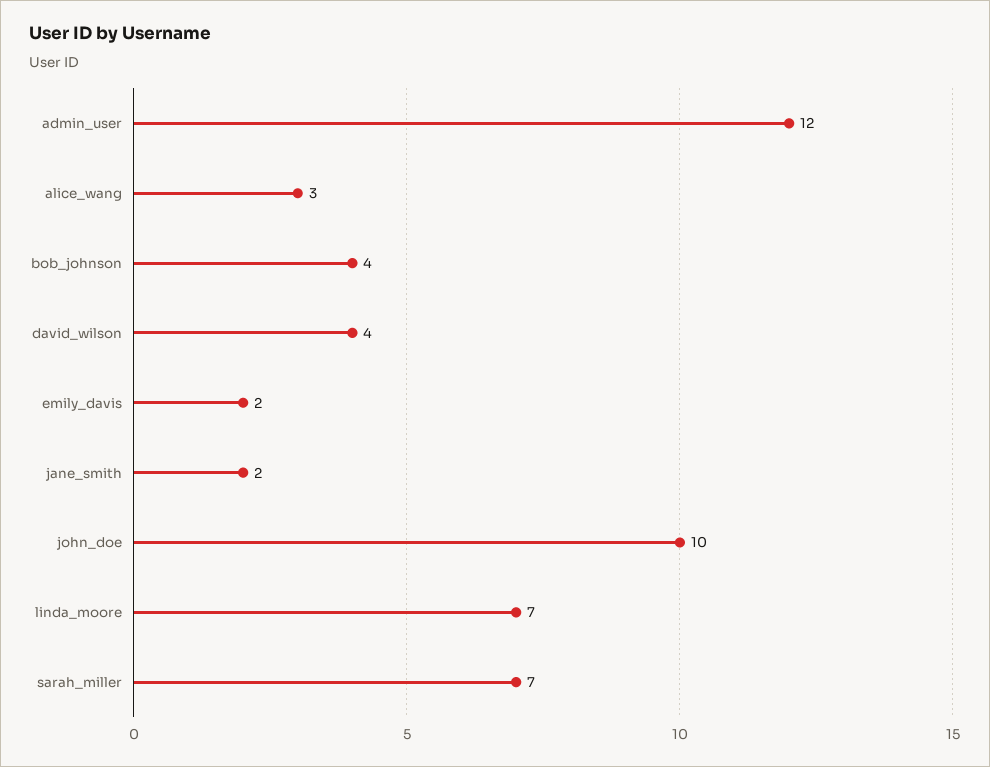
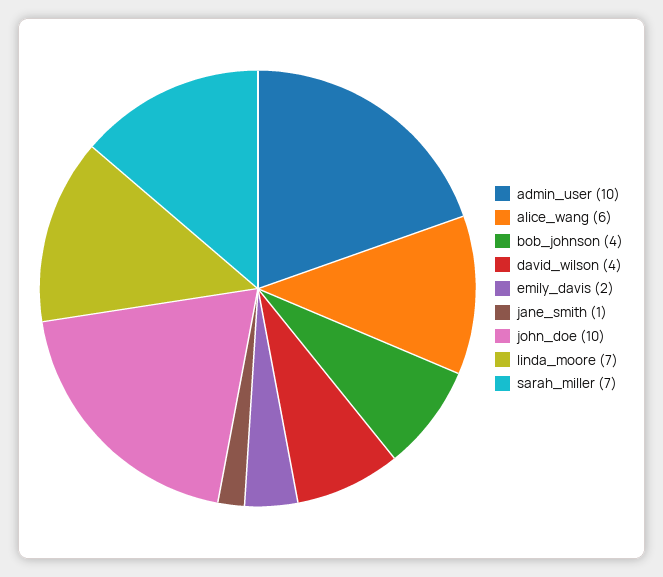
admin_user: 12 -> 10
alice_wang: 3 -> 6
jane_smith: 2 -> 1

